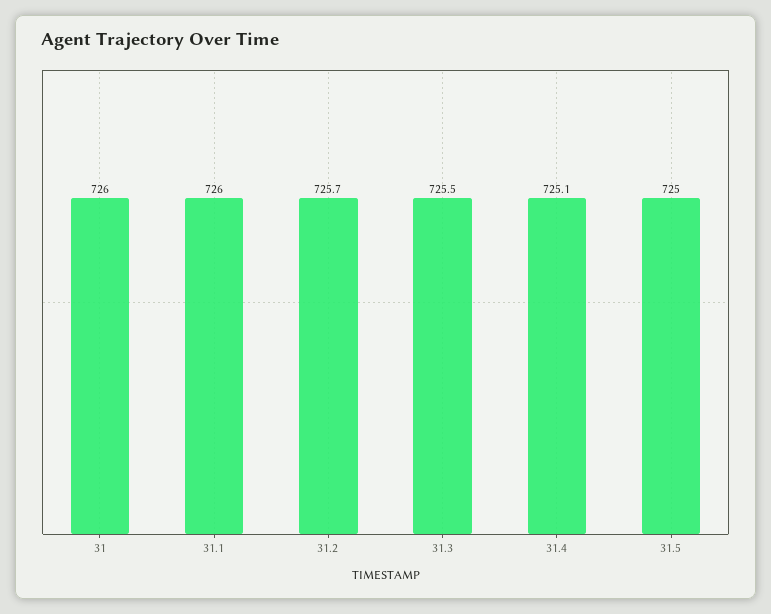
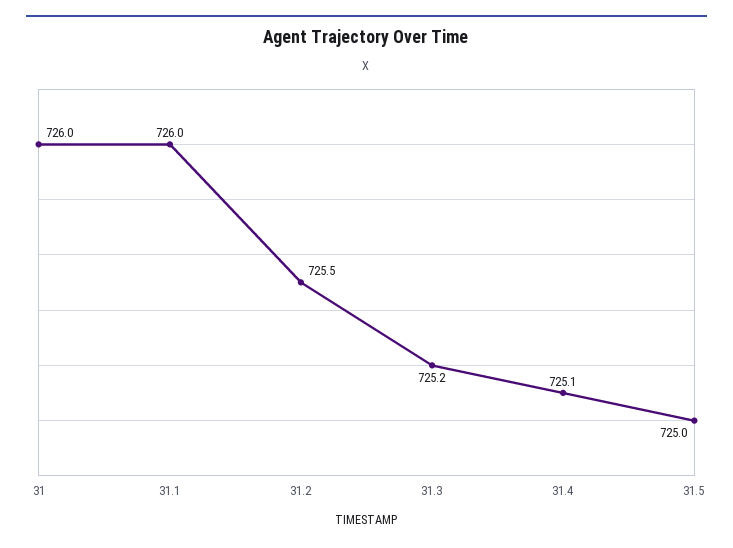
31.2: 725.7 -> 725.5
31.3: 725.5 -> 725.2

